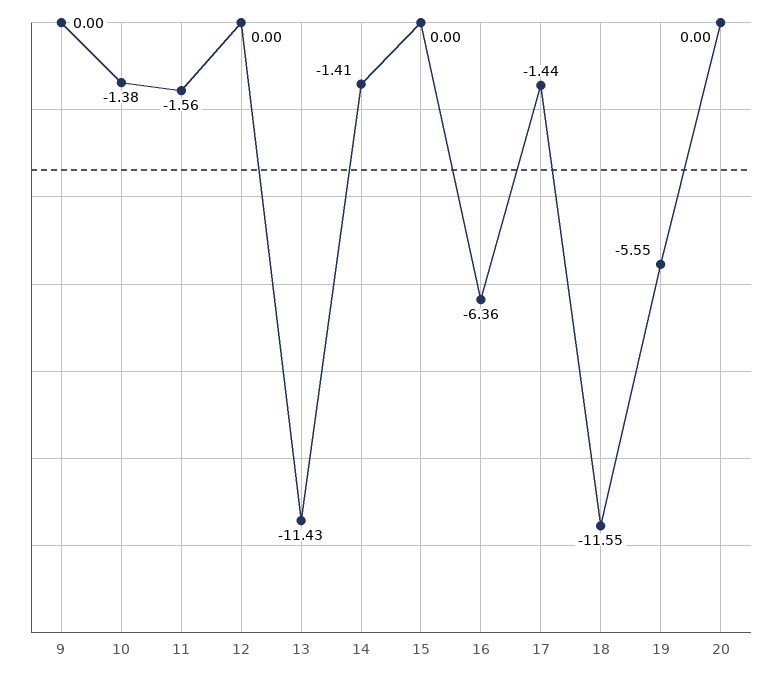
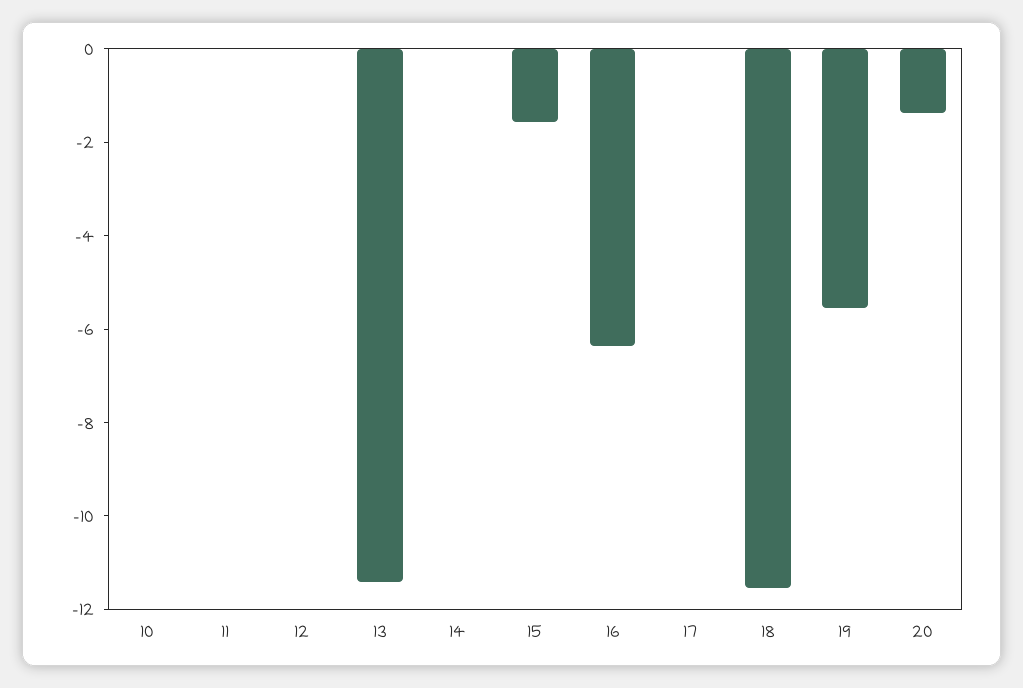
9: 0 -> none
10: -1.38 -> 0
11: -1.56 -> 0
14: -1.41 -> 0
15: 0 -> -1.5
17: -1.44 -> 0
20: 0 -> -1.5

